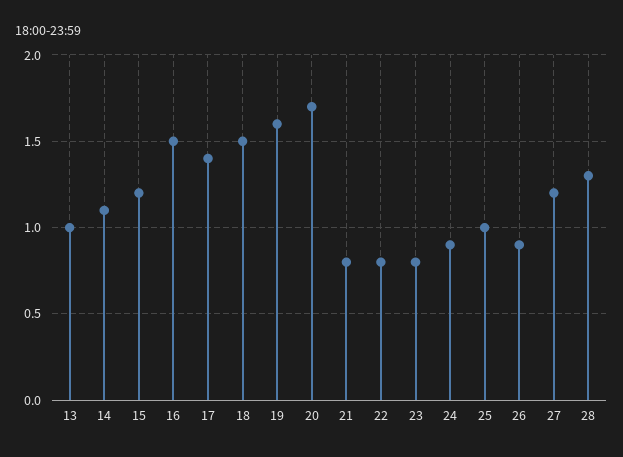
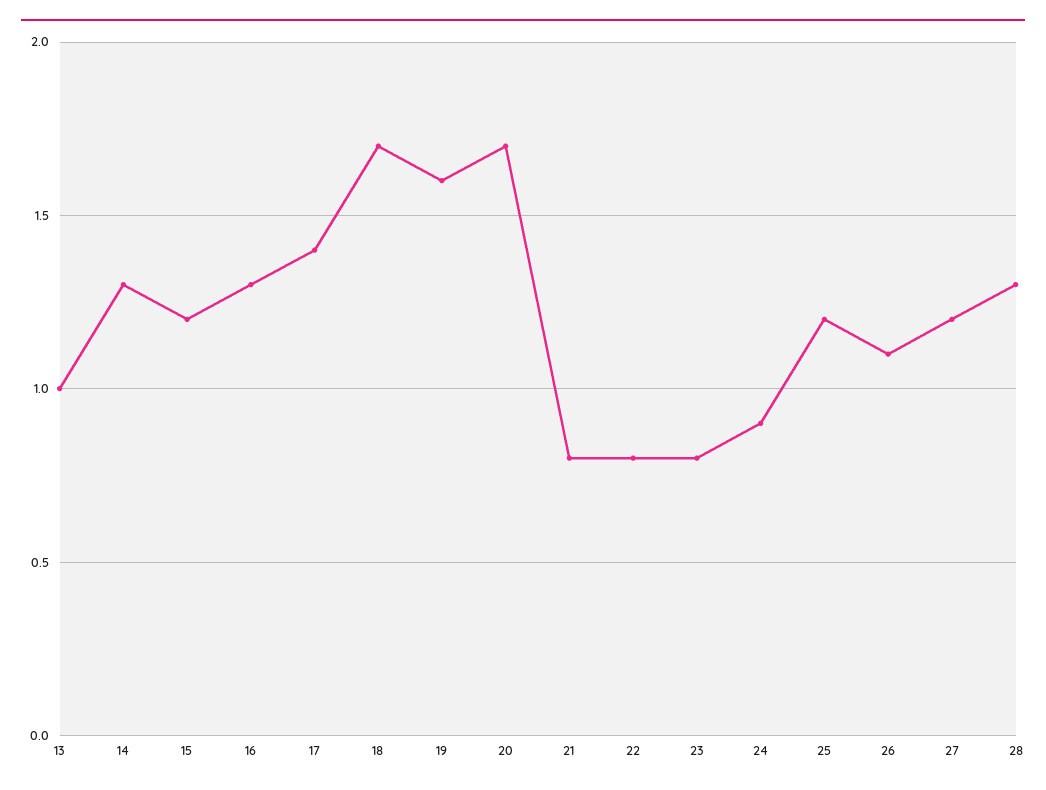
14: 1.1 -> 1.3
16: 1.5 -> 1.3
18: 1.5 -> 1.7
25: 1 -> 1.2
26: 0.9 -> 1.1

